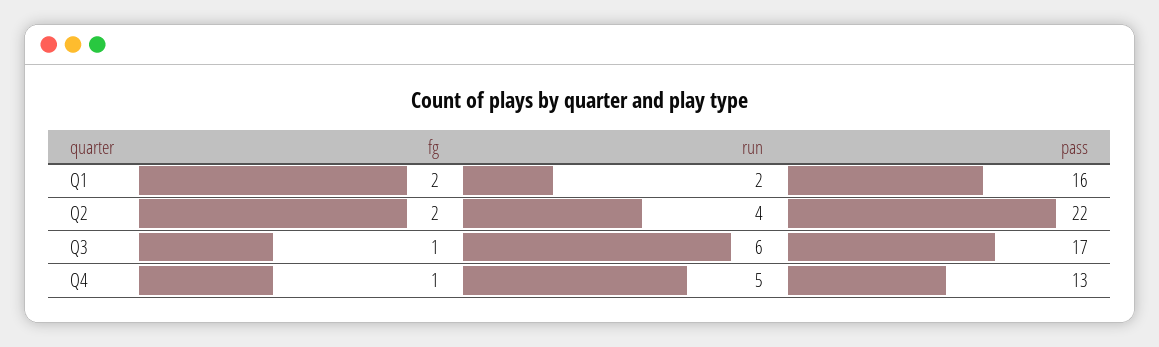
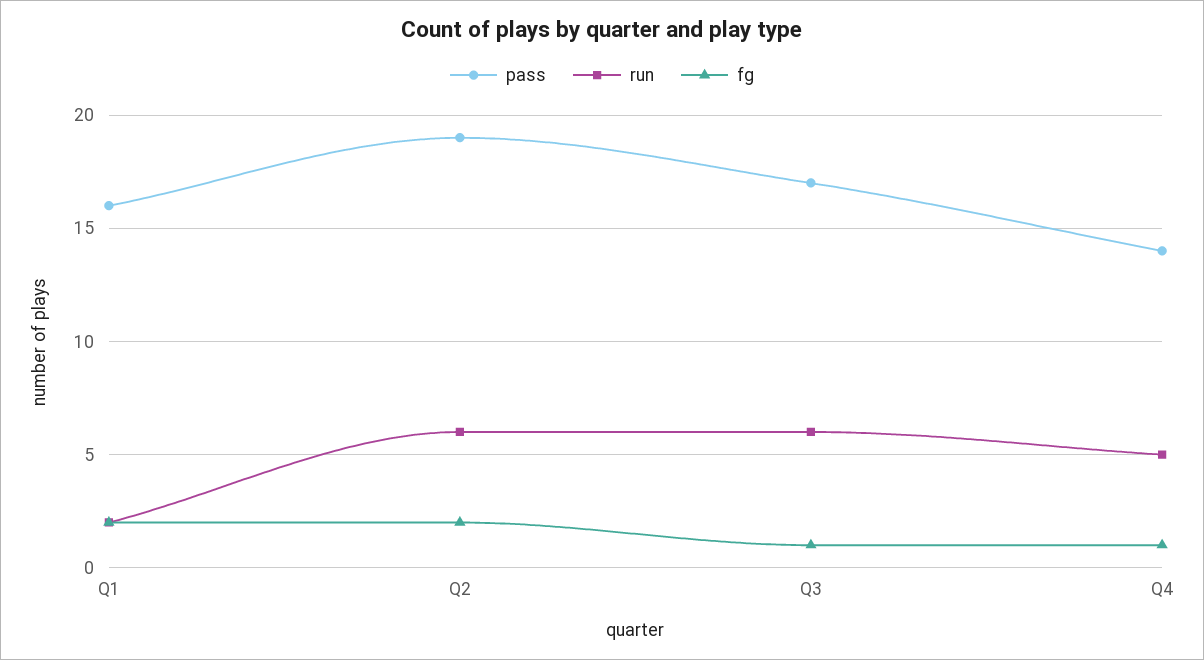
run, Q2: 4 -> 6
pass, Q2: 22 -> 19
pass, Q4: 13 -> 14

